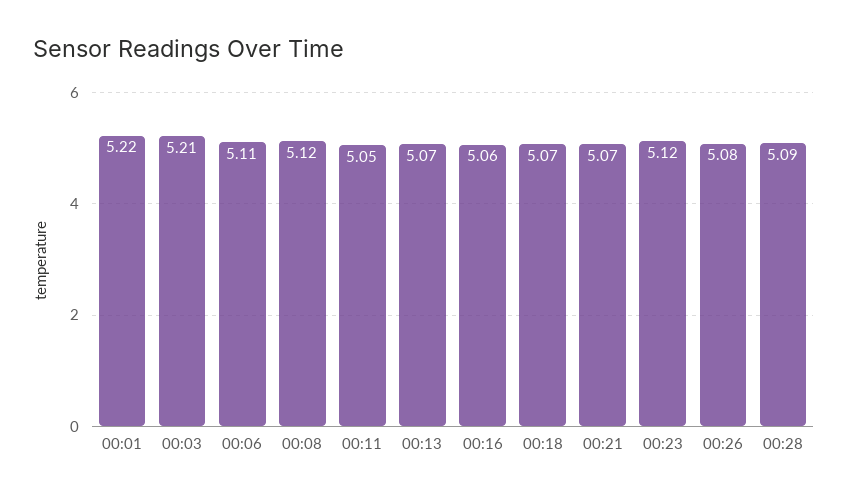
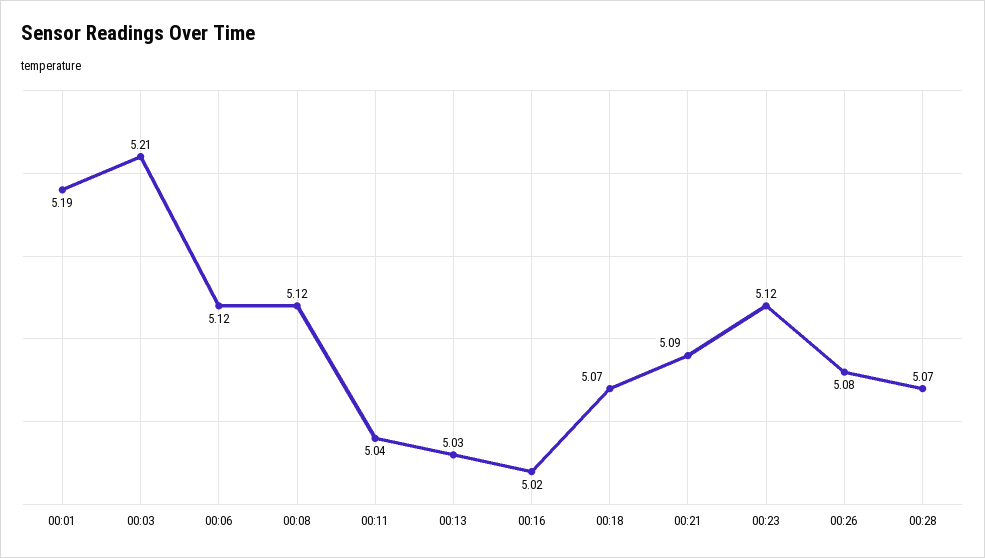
00:01: 5.22 -> 5.19
00:06: 5.11 -> 5.12
00:11: 5.05 -> 5.04
00:13: 5.07 -> 5.03
00:16: 5.06 -> 5.02
00:21: 5.07 -> 5.09
00:28: 5.09 -> 5.07

